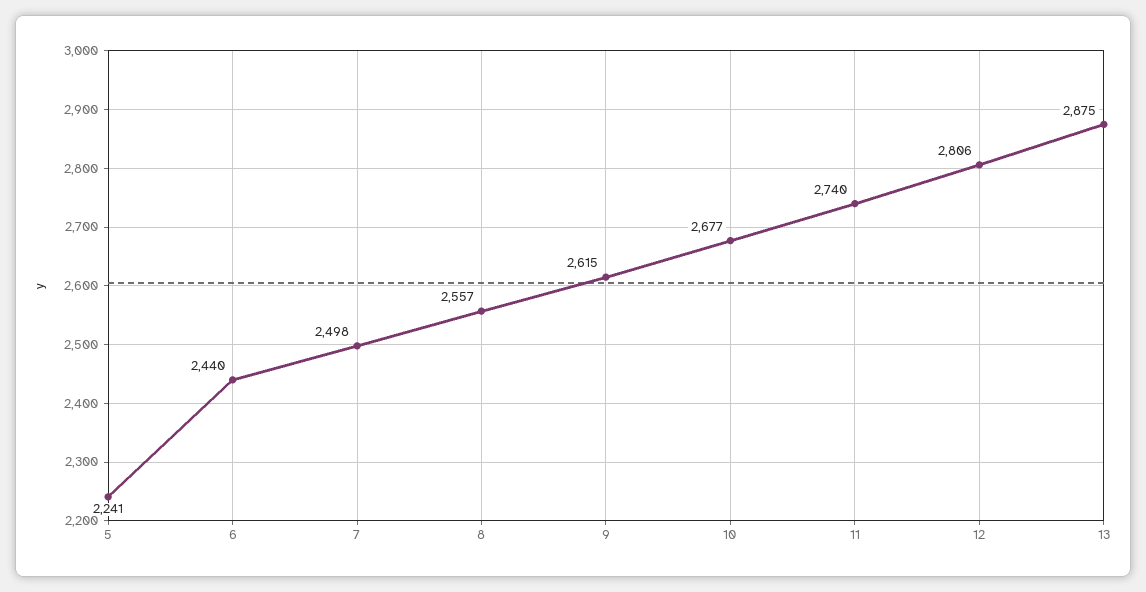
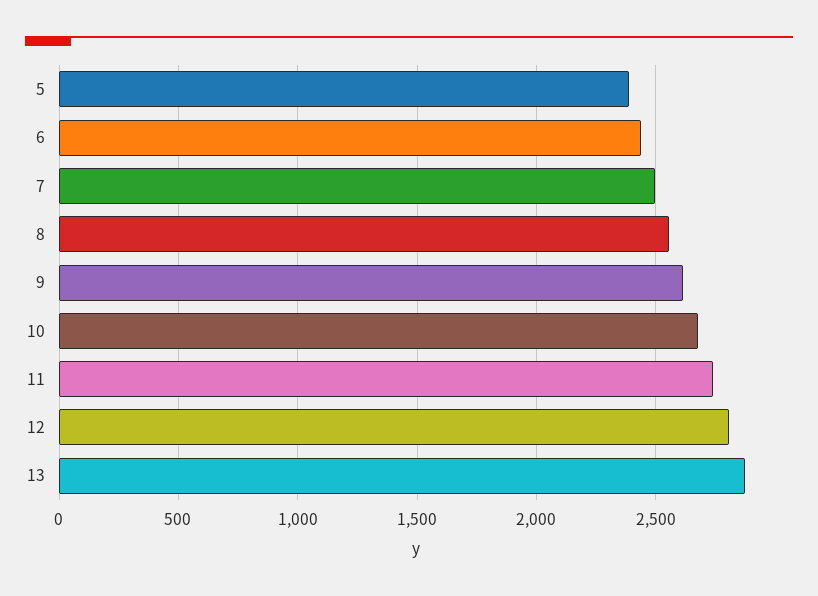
5: 2241 -> 2400

